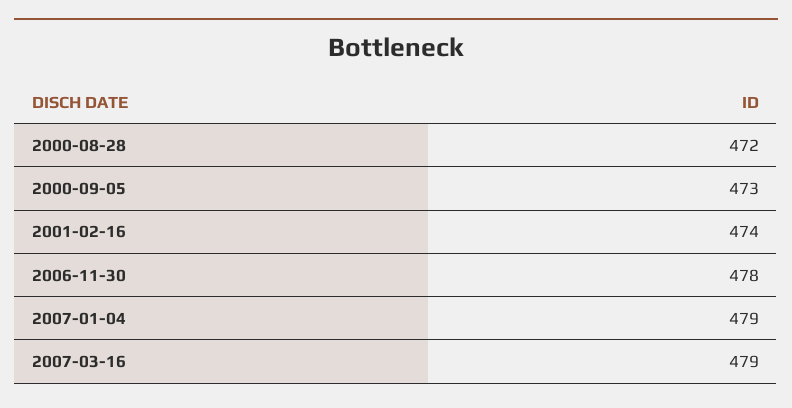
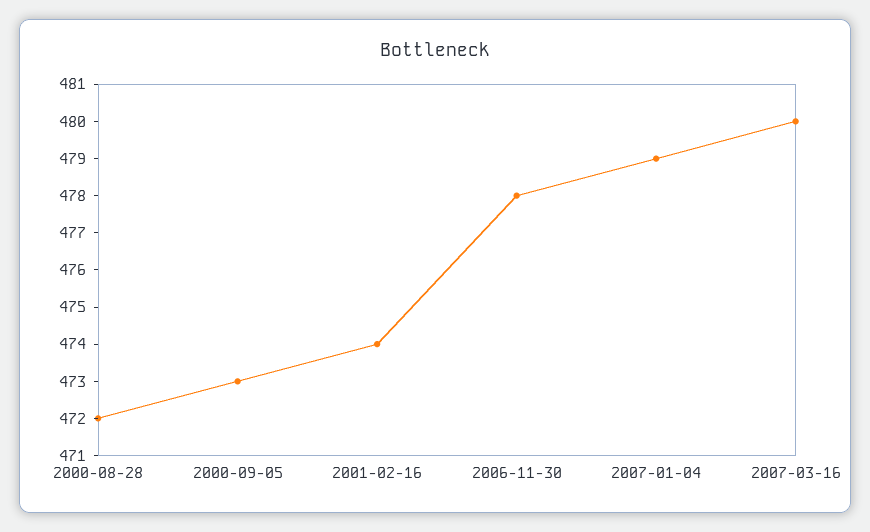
2007-03-16: 479 -> 480

